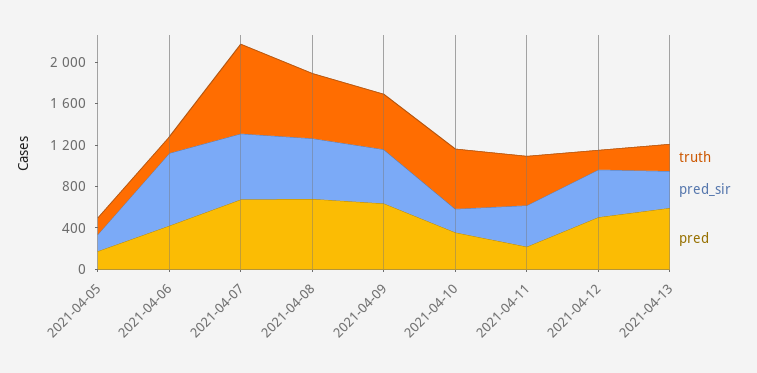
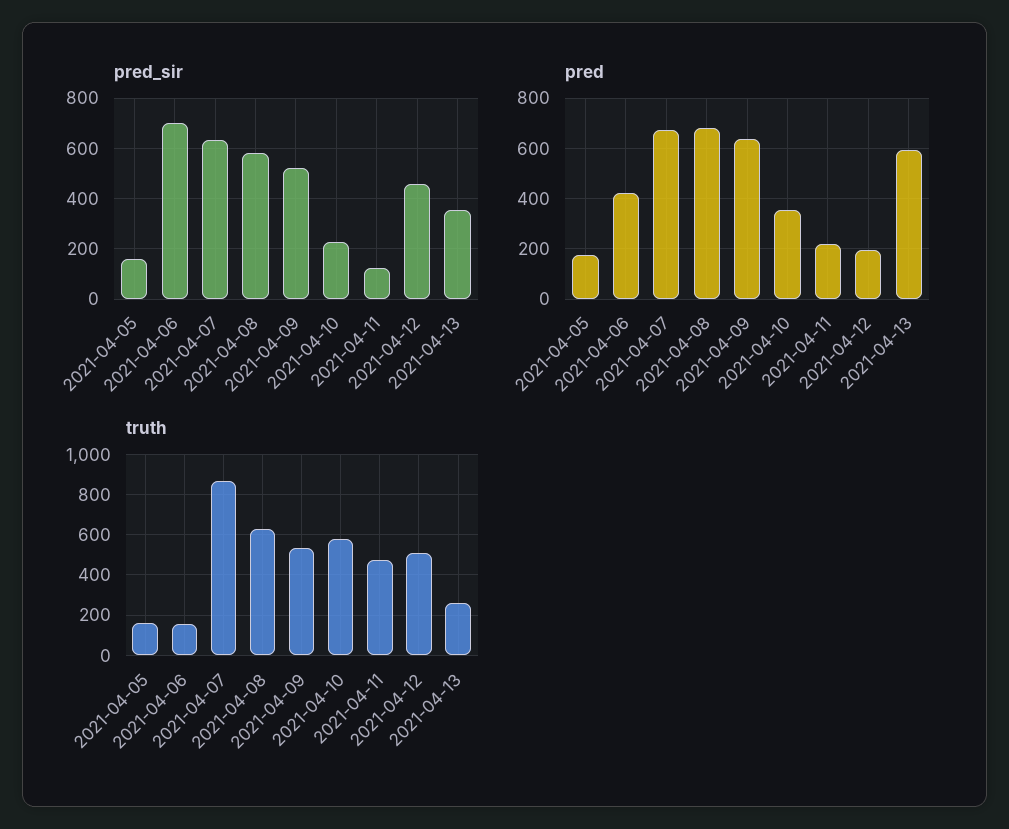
pred_sir, 2021-04-11: 400 -> 125
truth, 2021-04-12: 200 -> 500
pred, 2021-04-12: 500 -> 200

